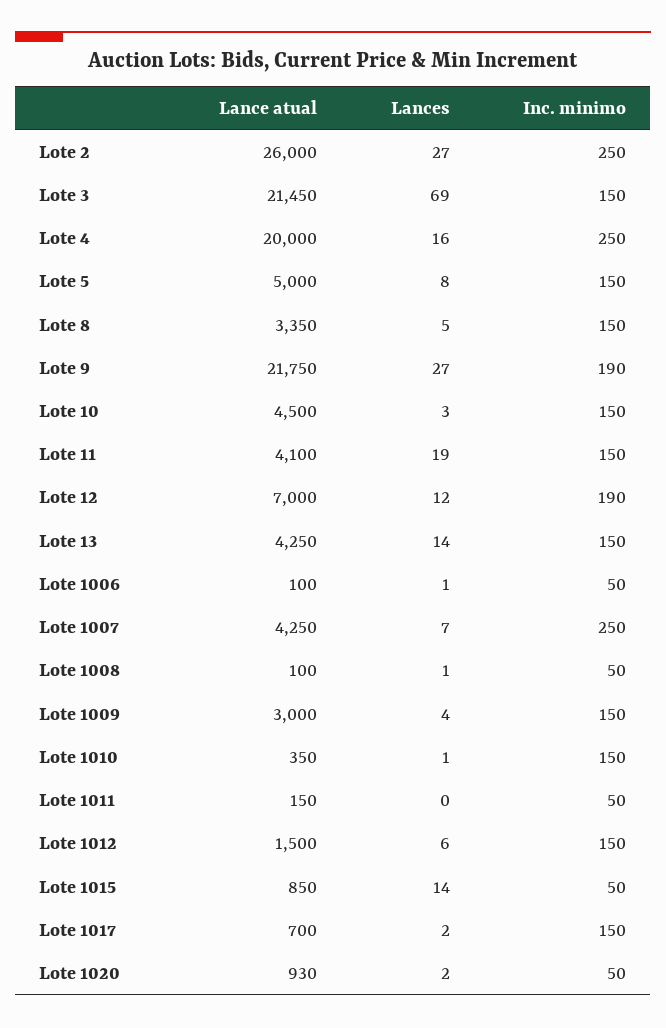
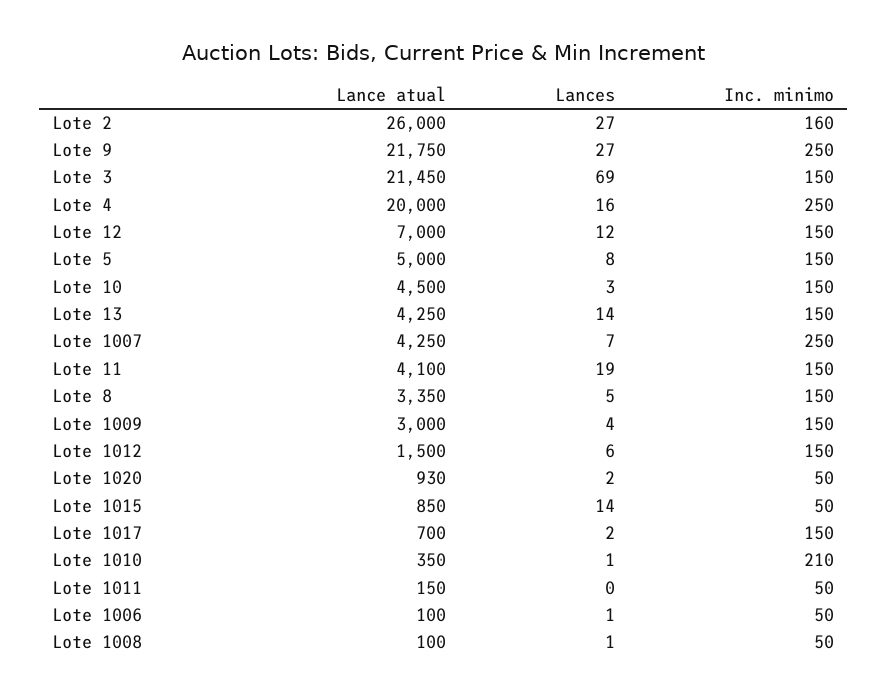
Inc. minimo, Lote 2: 250 -> 160
Inc. minimo, Lote 9: 190 -> 250
Inc. minimo, Lote 12: 190 -> 150
Inc. minimo, Lote 1010: 150 -> 210

